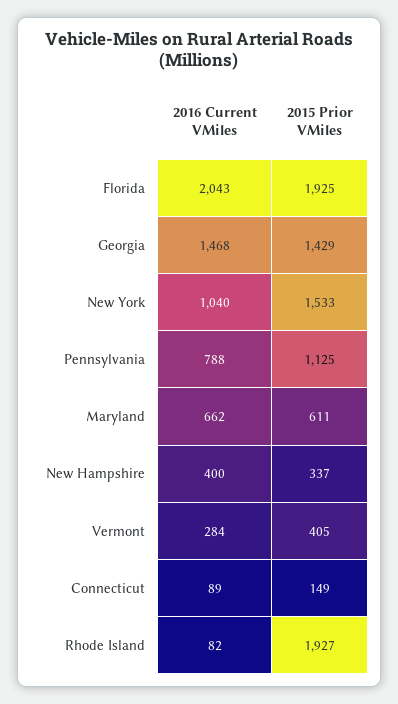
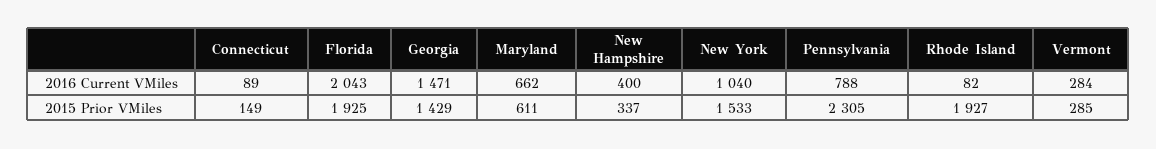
2016 Current VMiles, Georgia: 1468 -> 1471
2015 Prior VMiles, Pennsylvania: 1125 -> 2305
2015 Prior VMiles, Vermont: 405 -> 285

